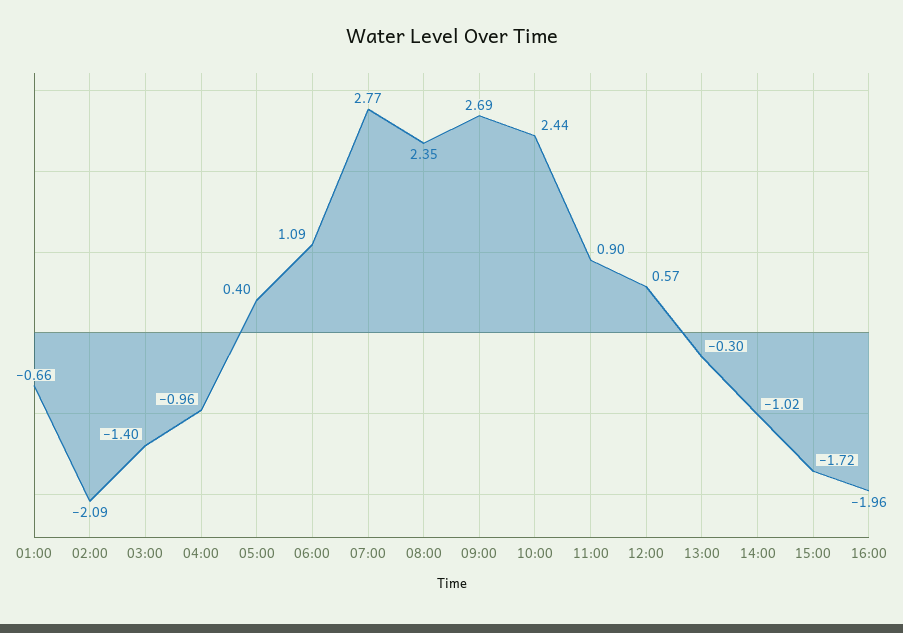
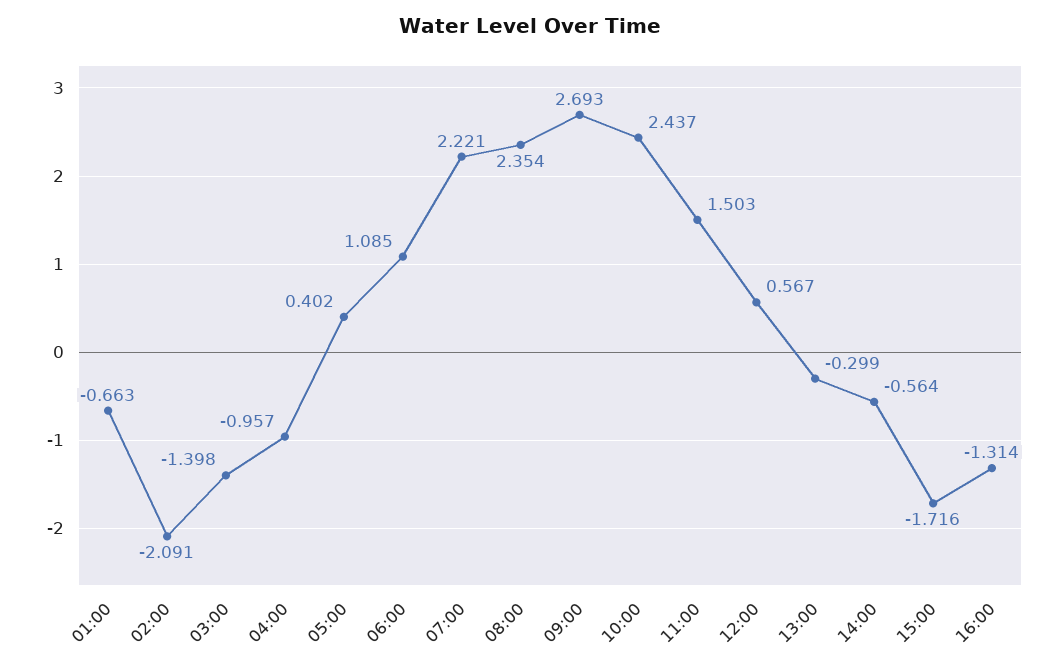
07:00: 2.77 -> 2.221
11:00: 0.9 -> 1.503
14:00: -1.02 -> -0.564
16:00: -1.96 -> -1.314

